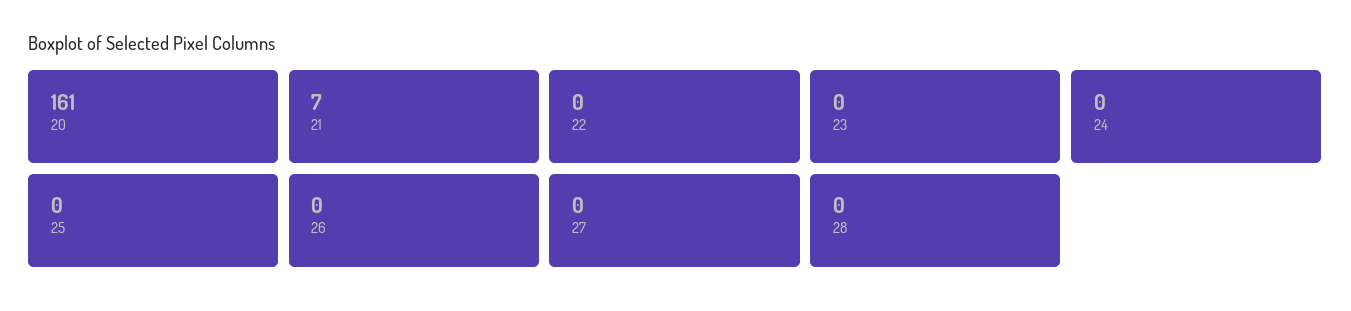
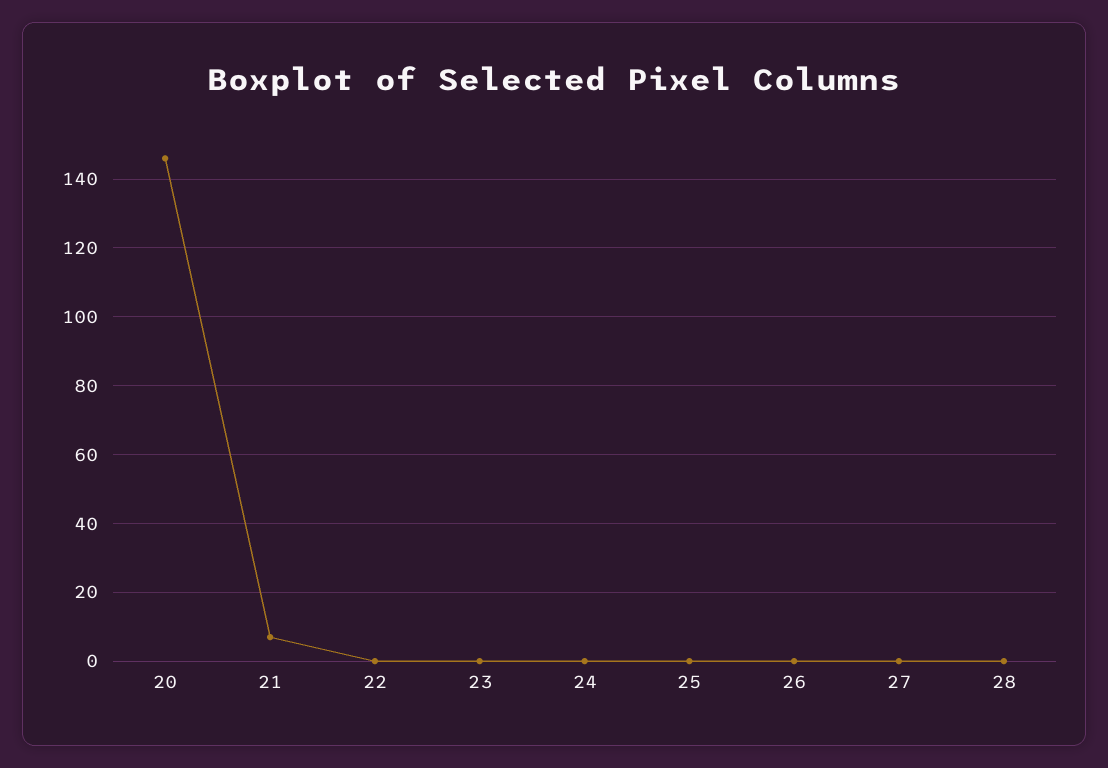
20: 161 -> 145

